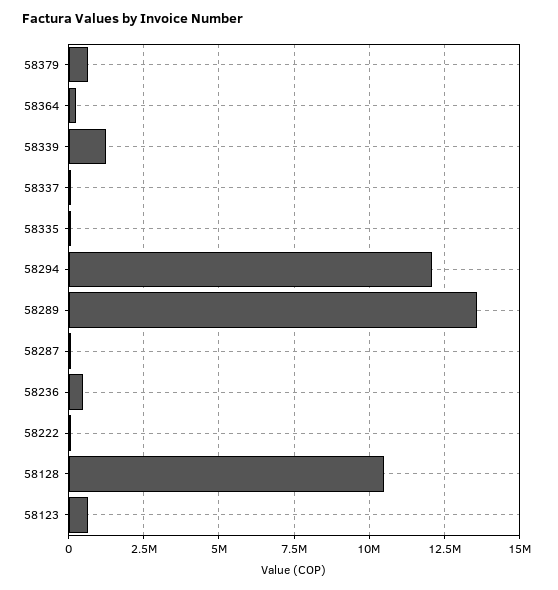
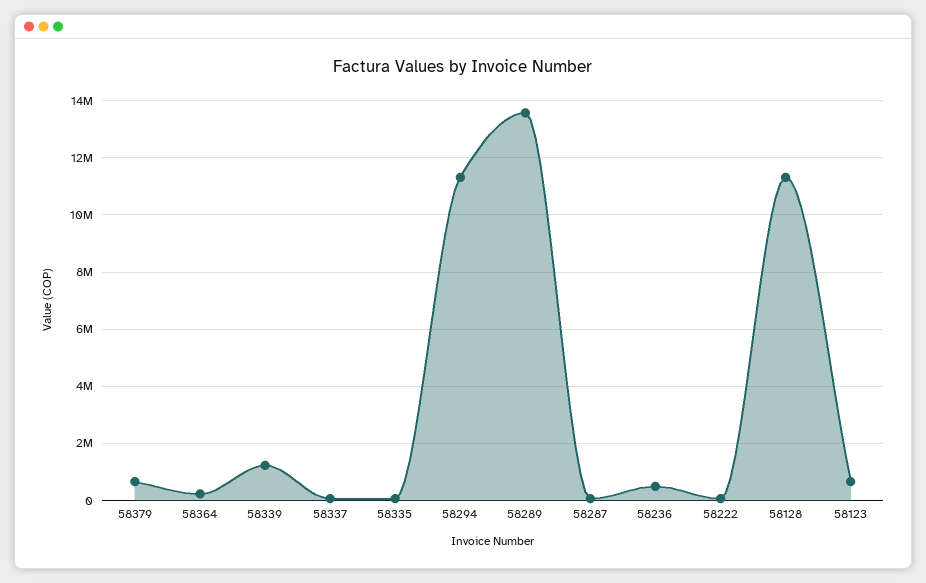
58294: 12000000 -> 11250000
58128: 10500000 -> 11250000

